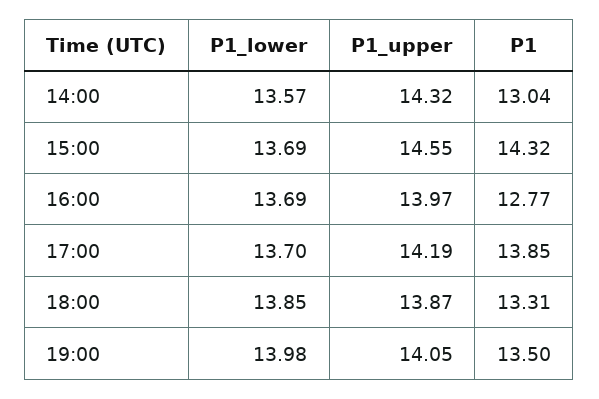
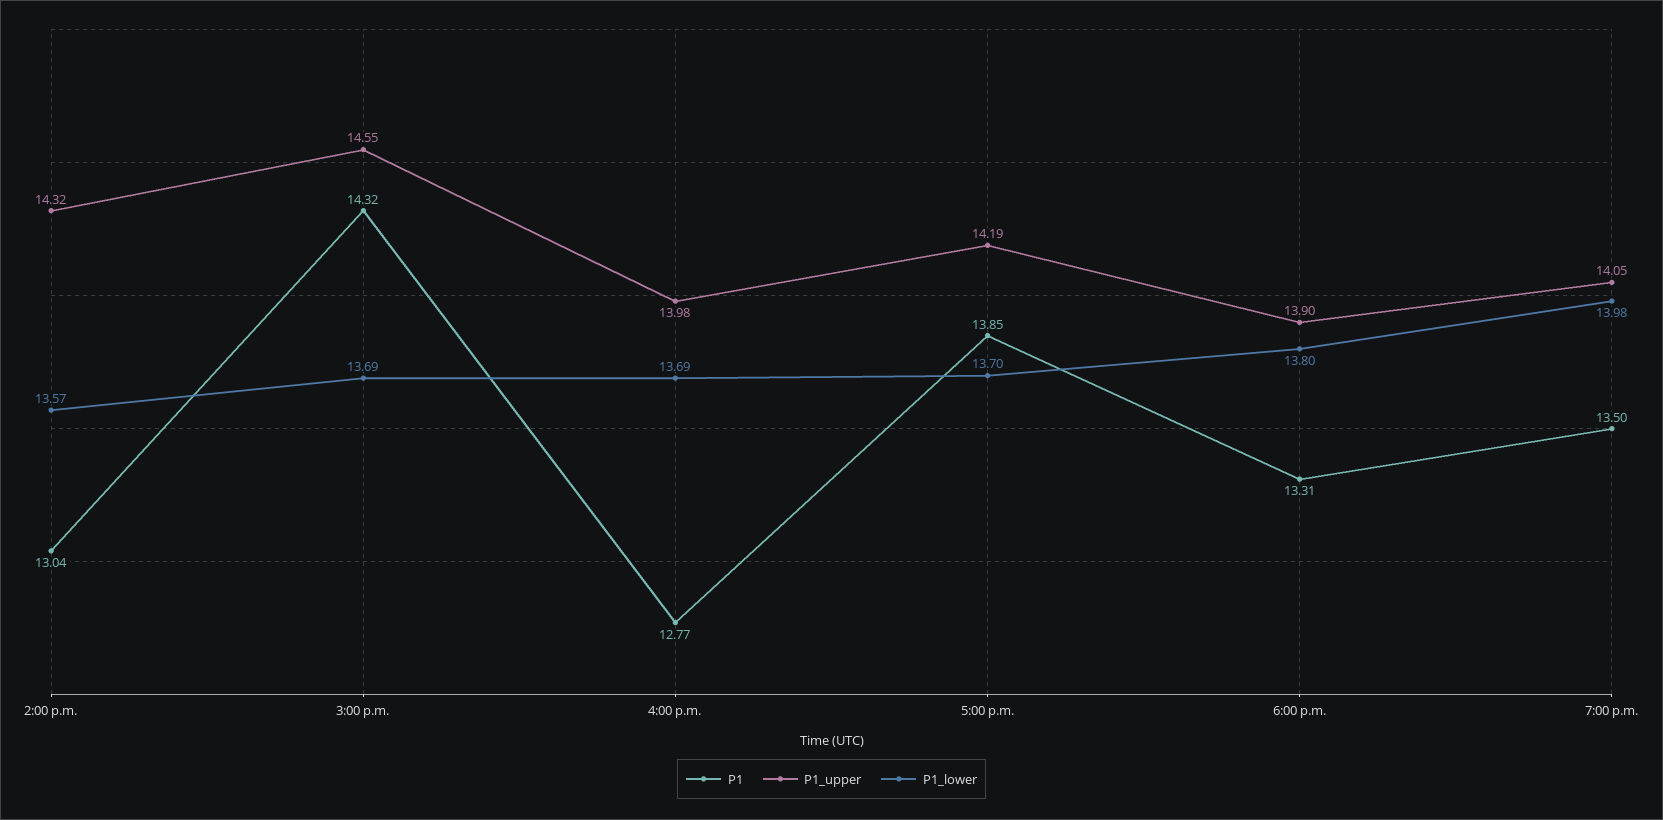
P1_upper, 16:00: 13.97 -> 13.98
P1_lower, 18:00: 13.85 -> 13.8
P1_upper, 18:00: 13.87 -> 13.9

